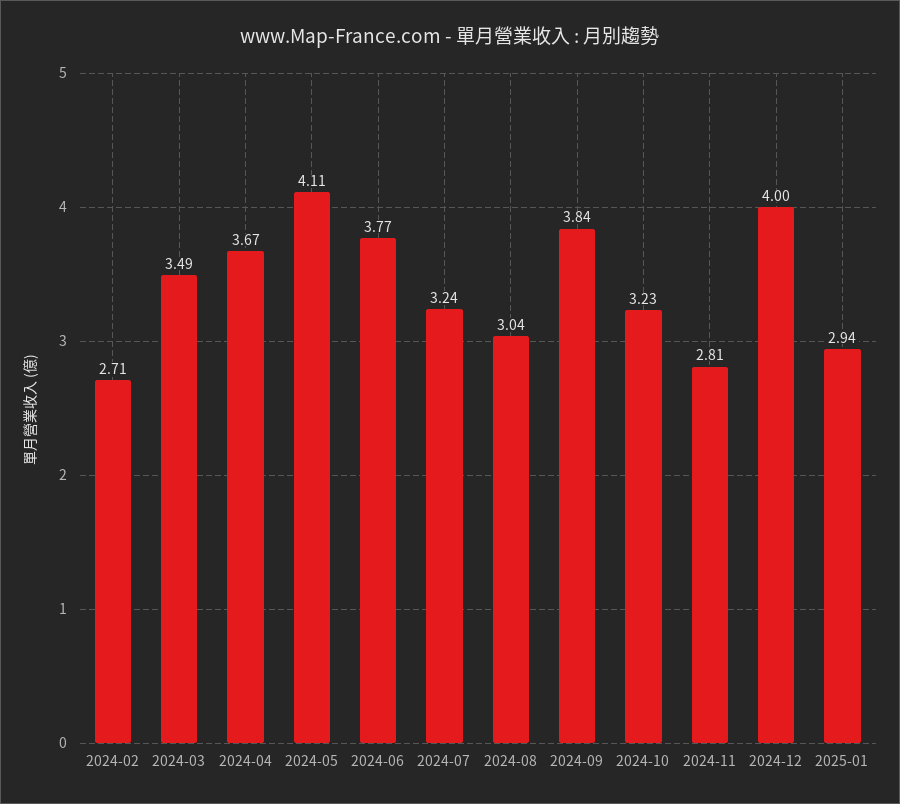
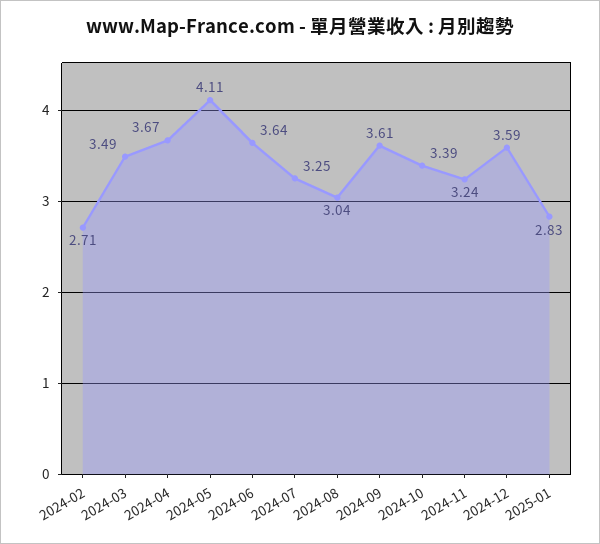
2024-06: 3.77 -> 3.64
2024-07: 3.24 -> 3.25
2024-09: 3.84 -> 3.61
2024-10: 3.23 -> 3.39
2024-11: 2.81 -> 3.24
2024-12: 4 -> 3.59
2025-01: 2.94 -> 2.83

